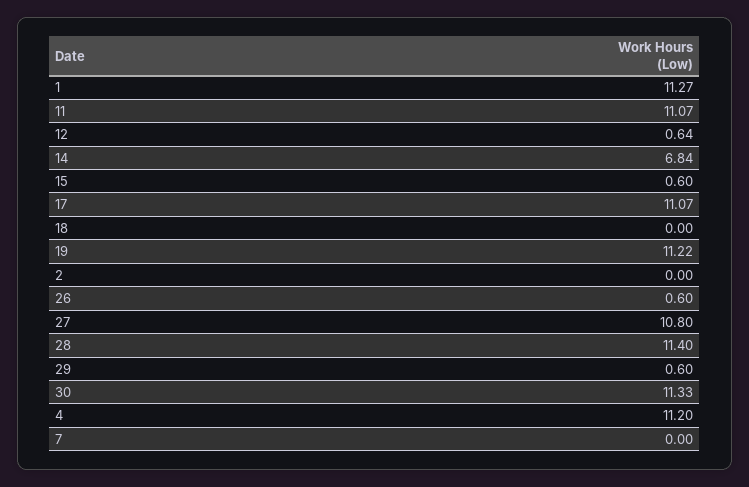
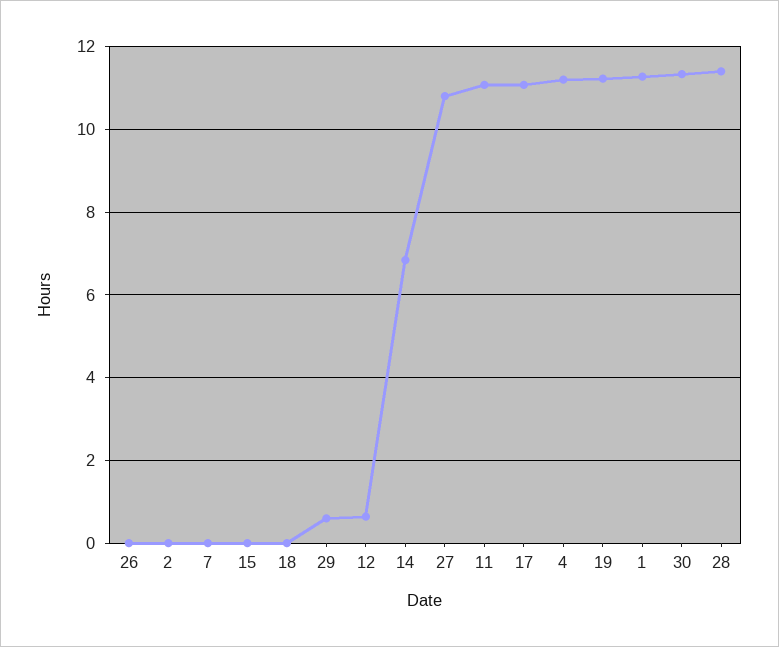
15: 0.6 -> 0
26: 0.6 -> 0

